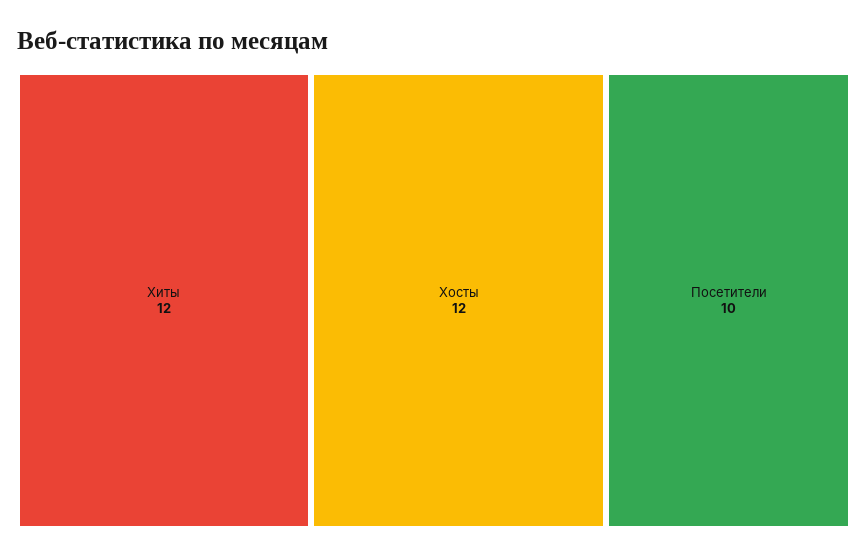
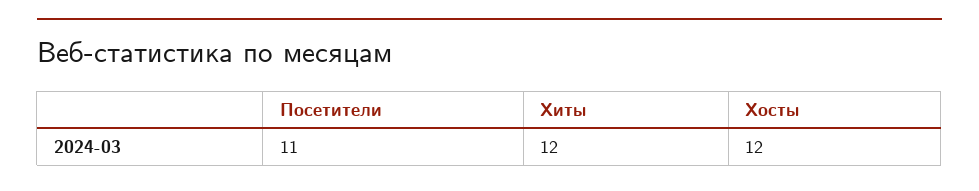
Посетители: 10 -> 11

